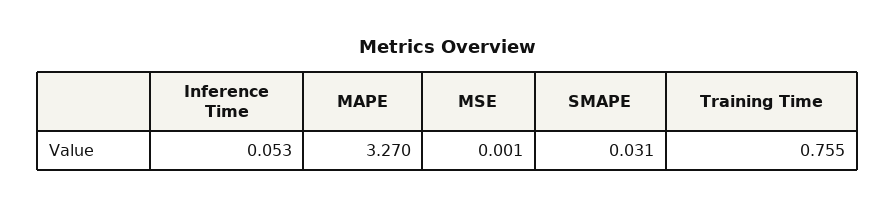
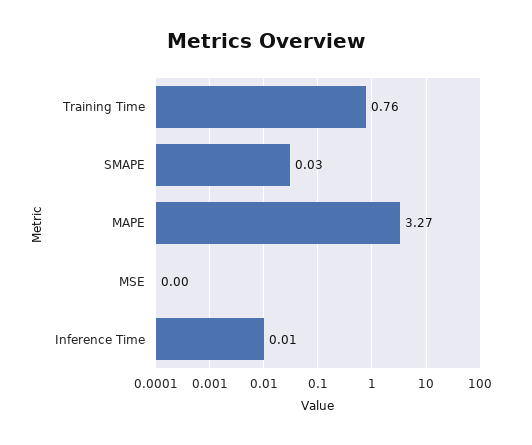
Inference Time: 0.053 -> 0.01

